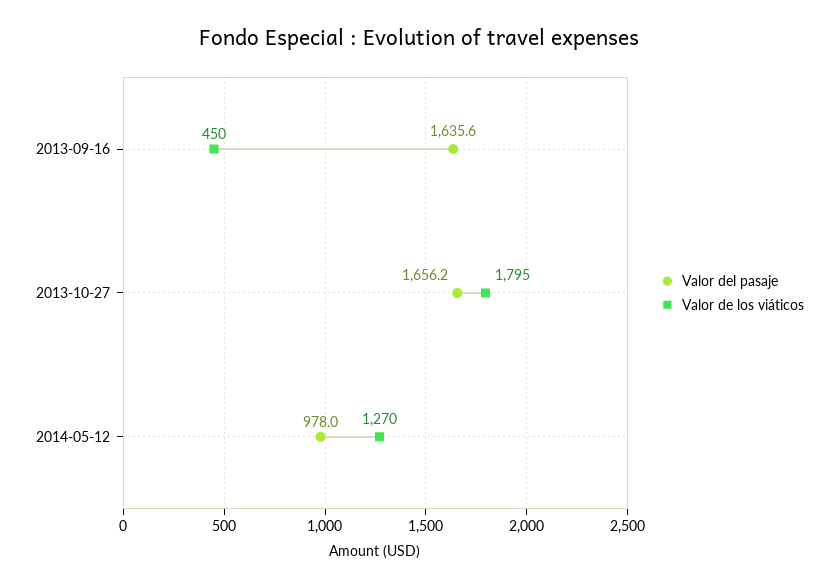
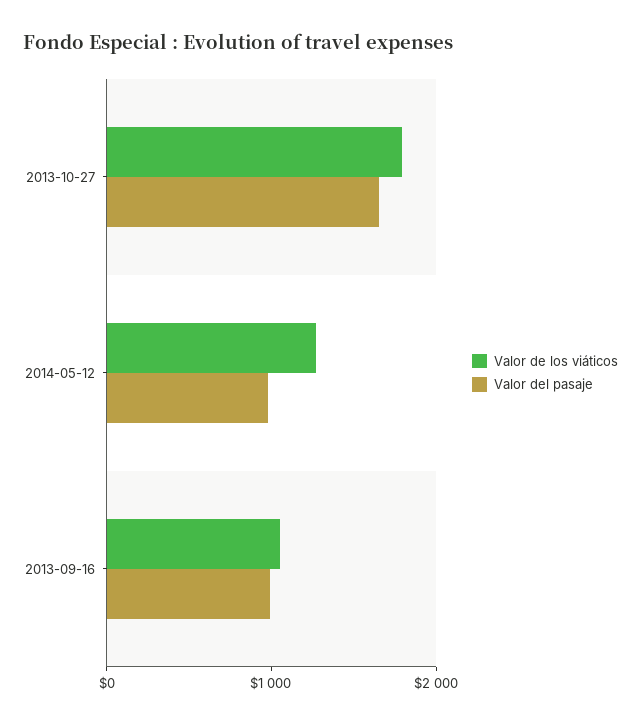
Valor del pasaje, 2013-09-16: 1635.6 -> 1000
Valor de los viáticos, 2013-09-16: 450 -> 1000

